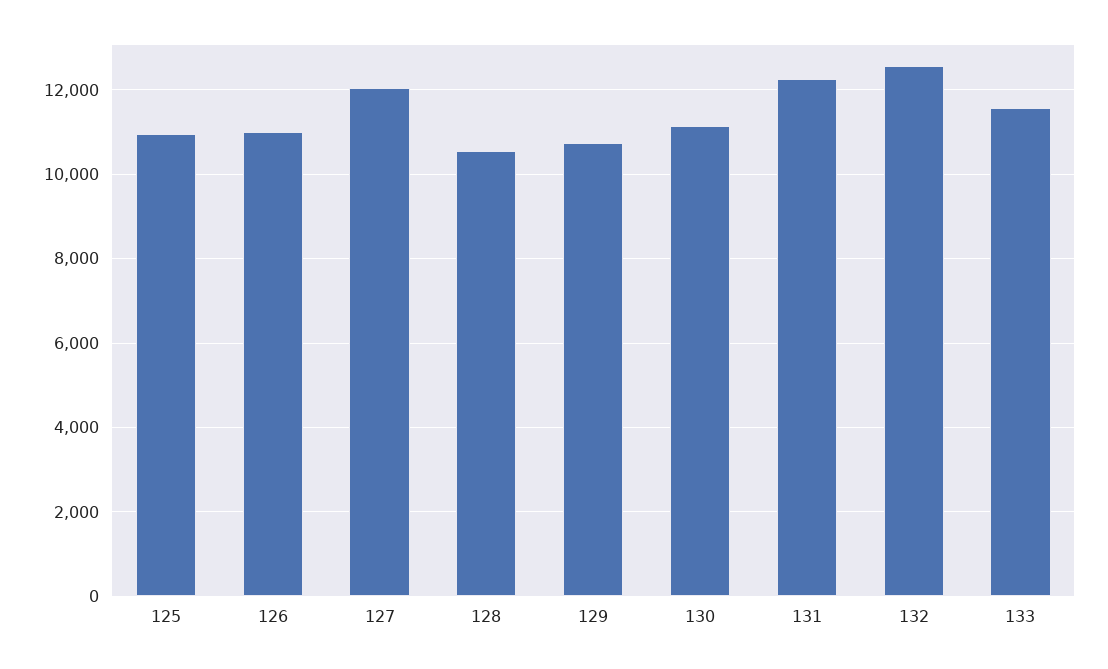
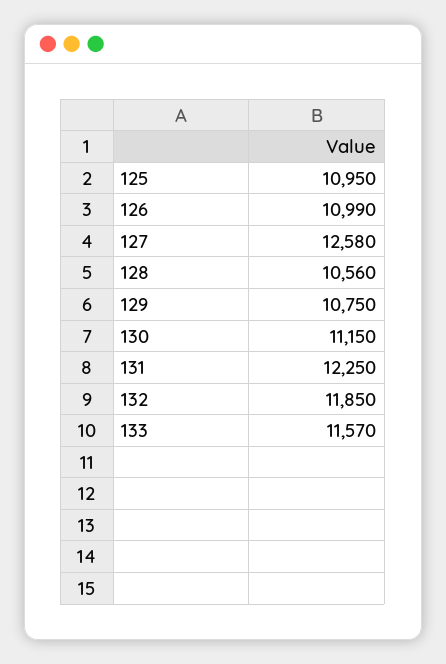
127: 12000 -> 12580
132: 12600 -> 11850

